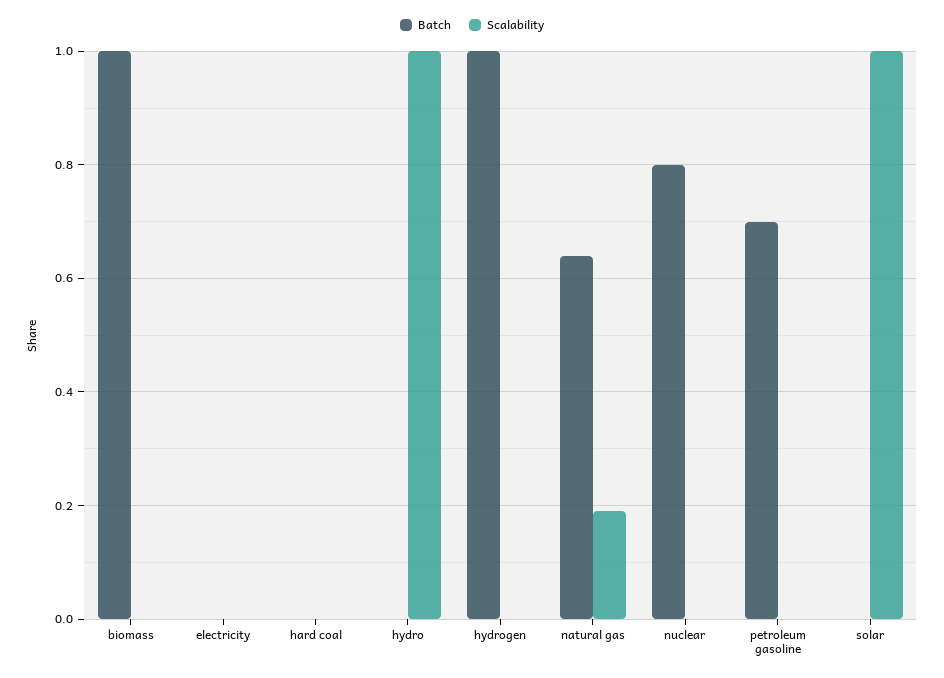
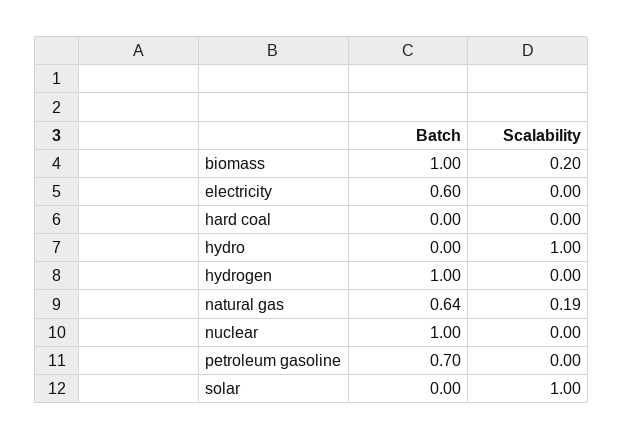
Scalability, biomass: 0 -> 0.2
Batch, electricity: 0 -> 0.6
Batch, nuclear: 0.8 -> 1

